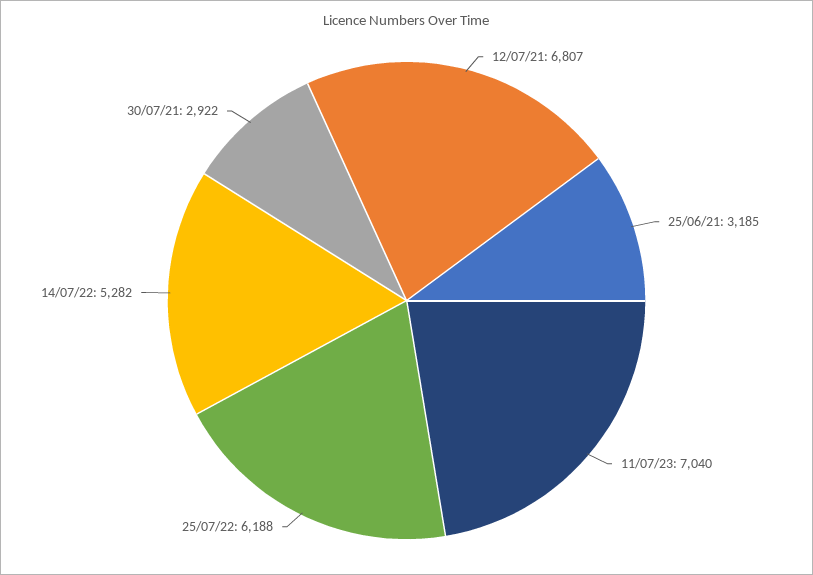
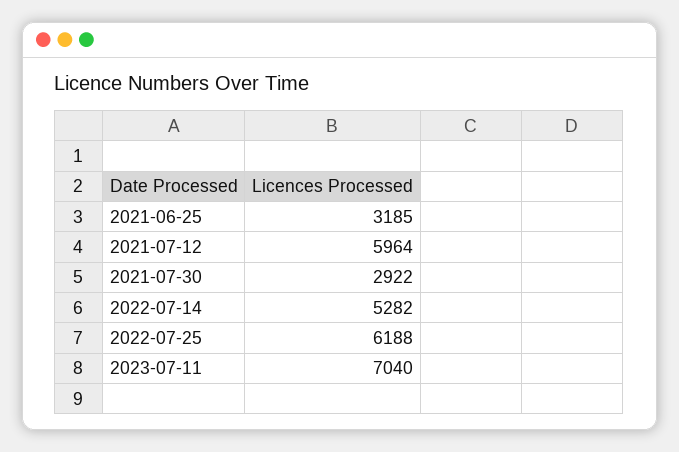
12/07/21: 6807 -> 5964

